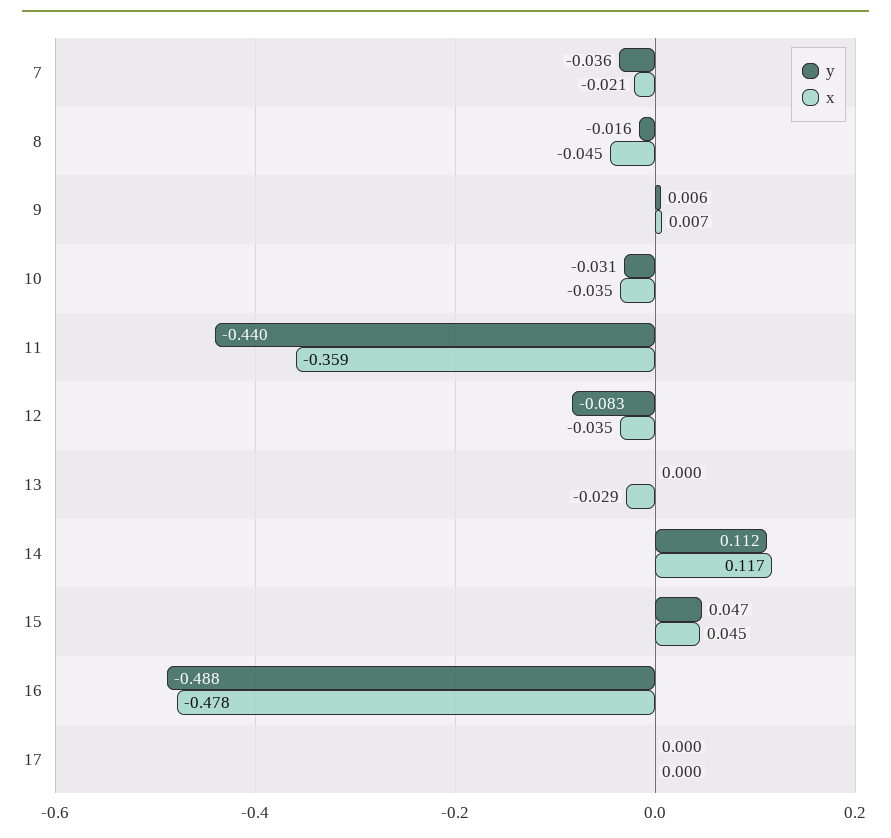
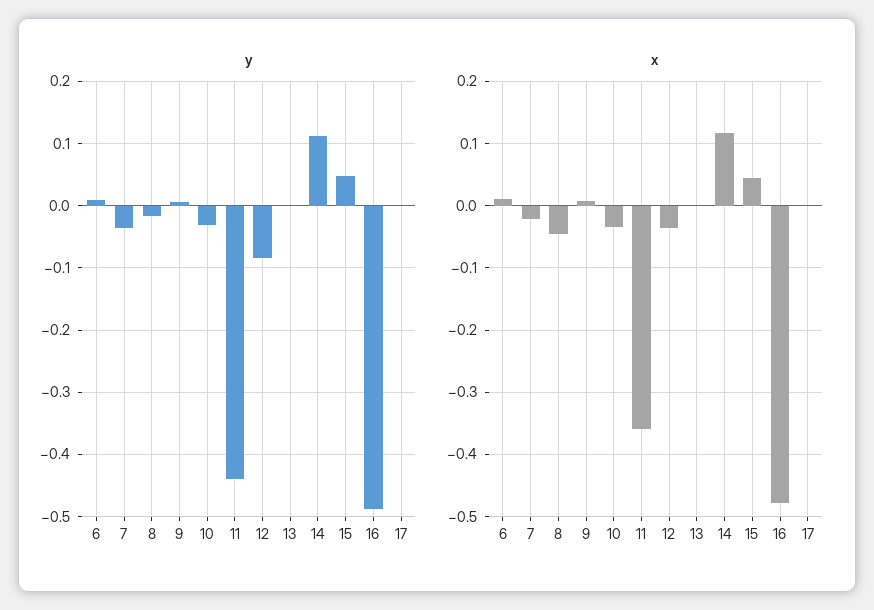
x, 13: -0.029 -> 0
y, 6: none -> 0.01
x, 6: none -> 0.01

